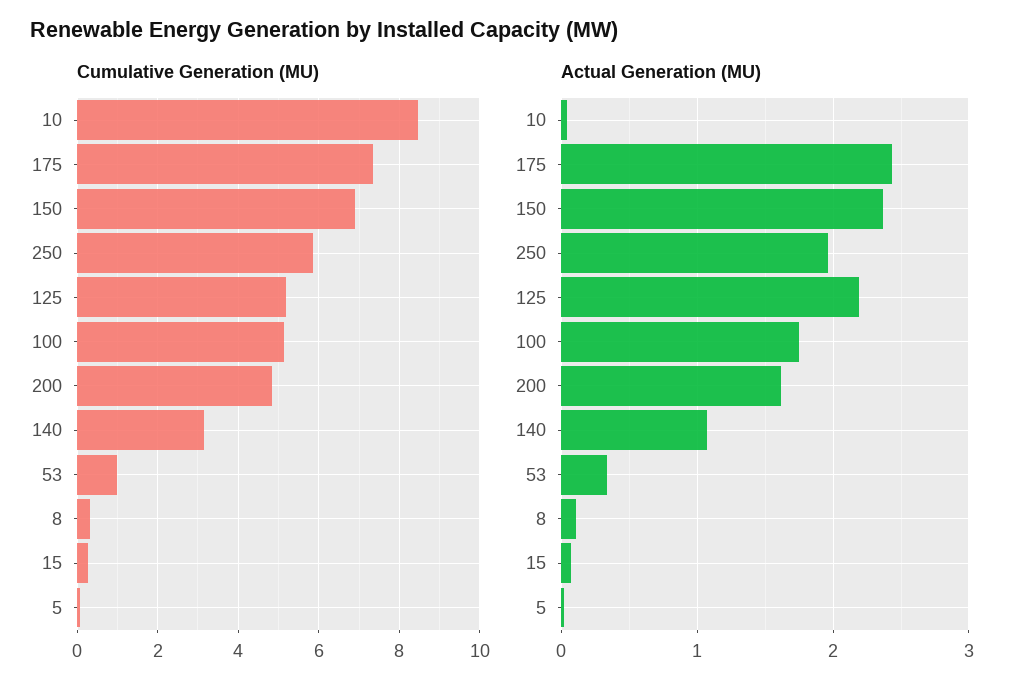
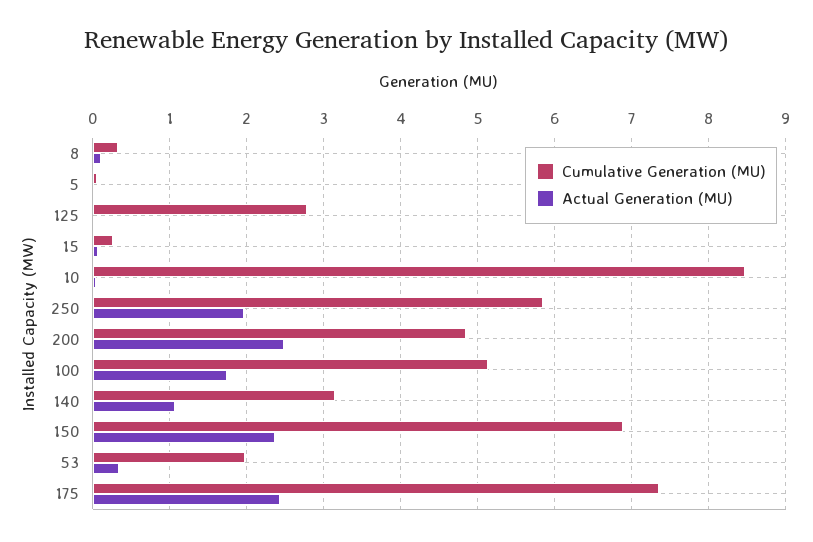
Cumulative Generation (MU), 125: 5.2 -> 2.8
Cumulative Generation (MU), 53: 1 -> 2
Actual Generation (MU), 125: 2.2 -> 0
Actual Generation (MU), 200: 1.6 -> 2.5

